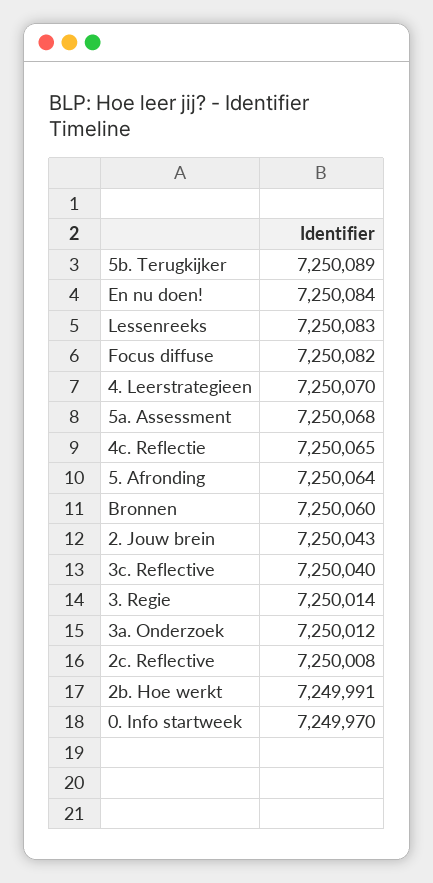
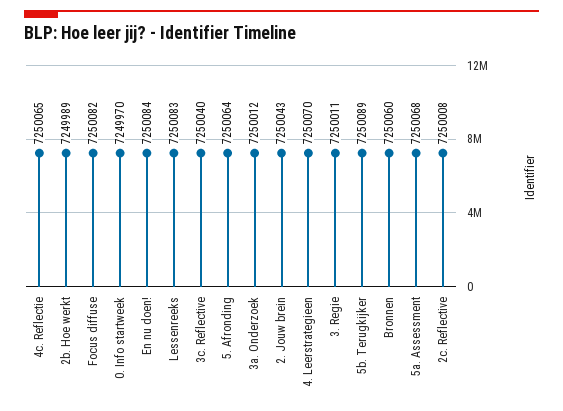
3. Regie: 7250014 -> 7250011
2b. Hoe werkt: 7249991 -> 7249989

